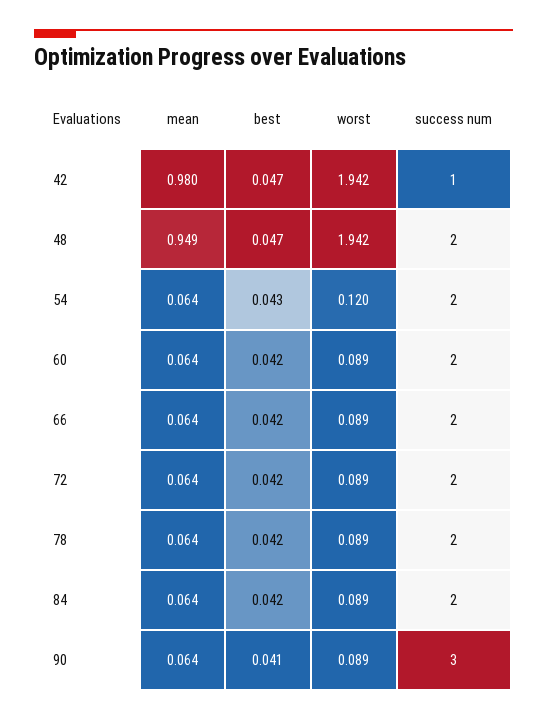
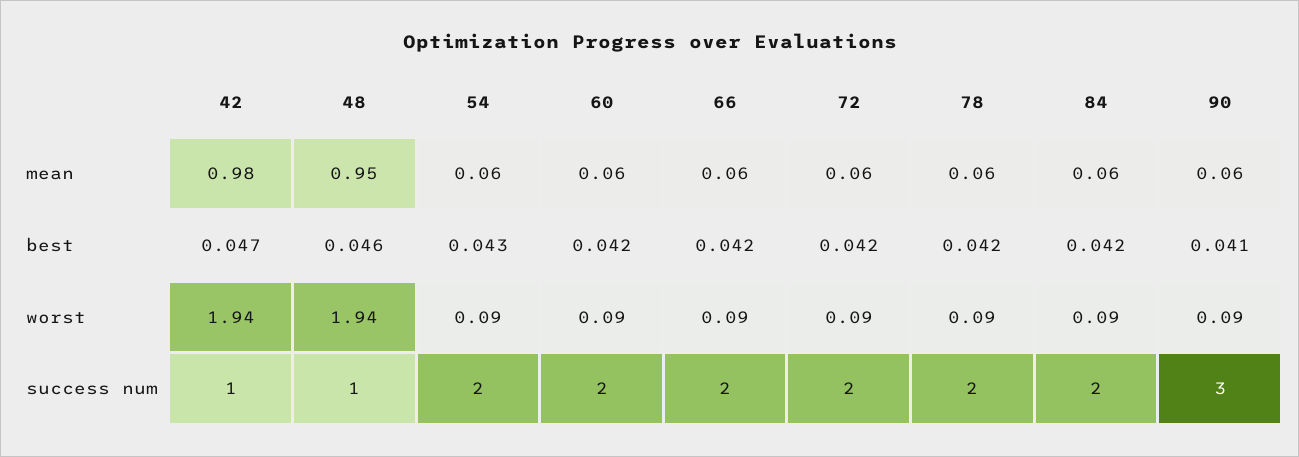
best, 48: 0.047 -> 0.046
success num, 48: 2 -> 1
worst, 54: 0.12 -> 0.09

